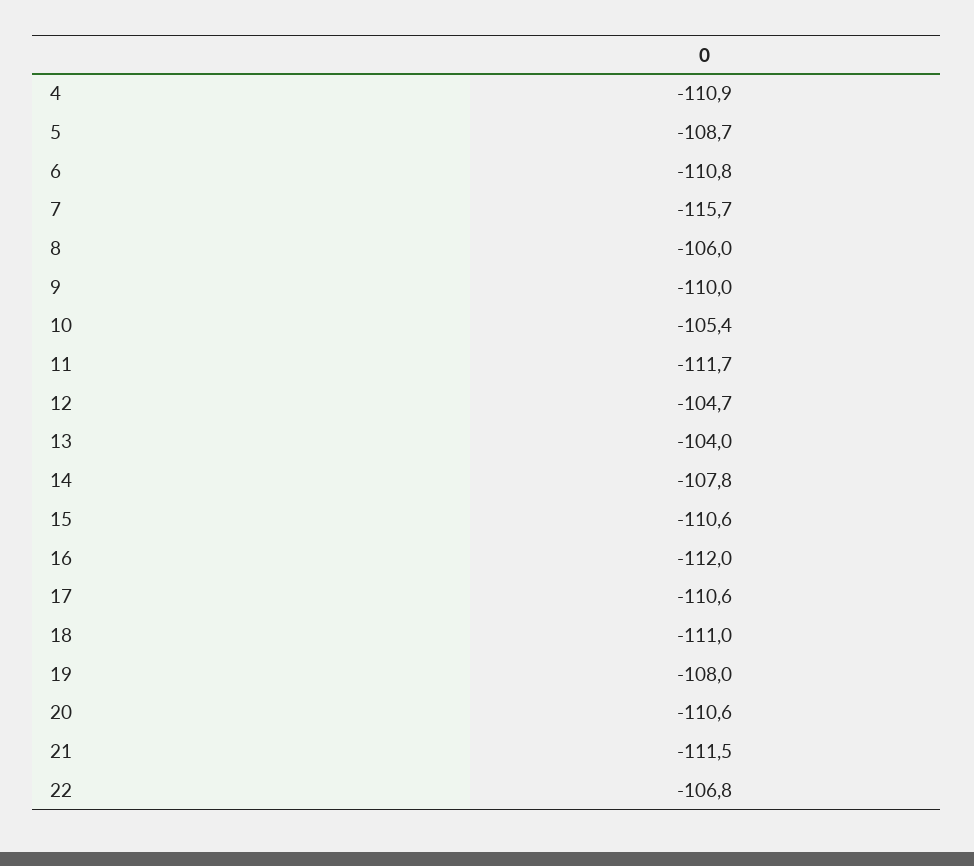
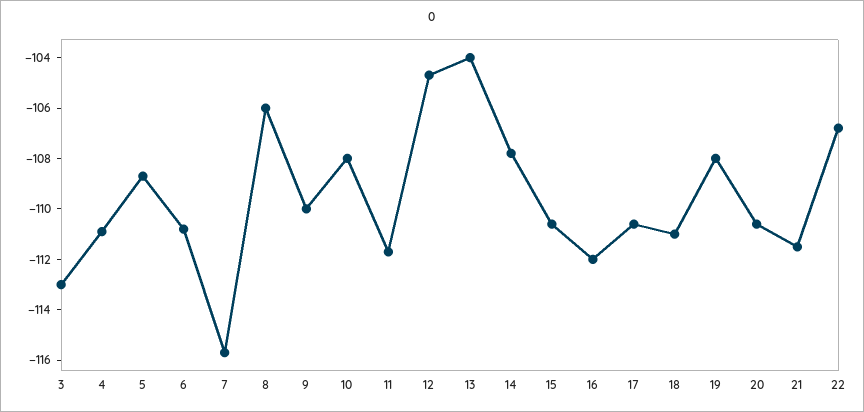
10: -105.4 -> -108
3: none -> -113

